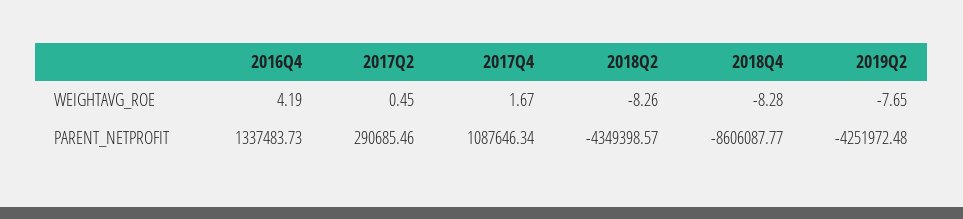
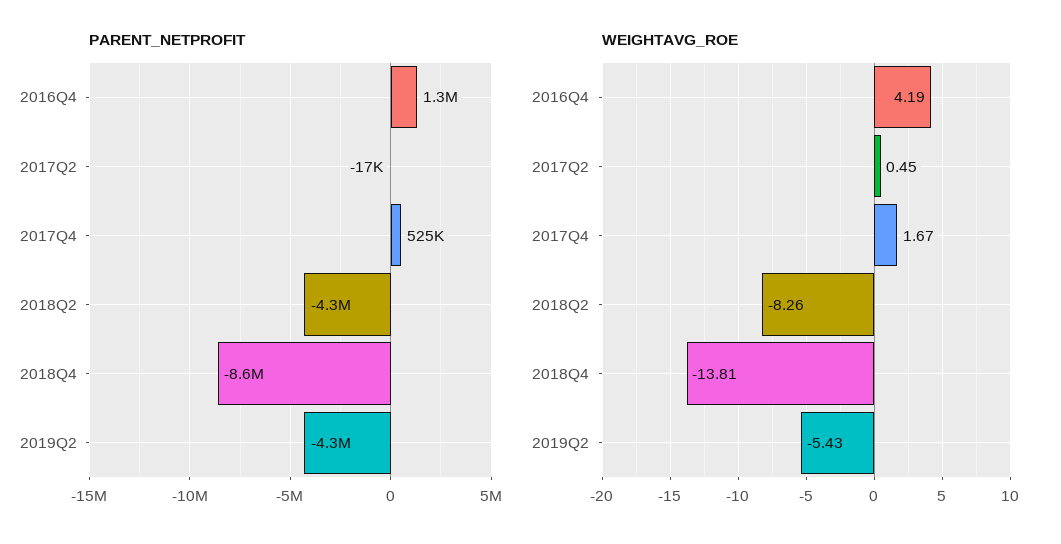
WEIGHTAVG_ROE, 2018Q4: -8.28 -> -13.81
WEIGHTAVG_ROE, 2019Q2: -7.65 -> -5.43
PARENT_NETPROFIT, 2017Q2: 290685.46 -> -17000
PARENT_NETPROFIT, 2017Q4: 1087646.34 -> 525000

